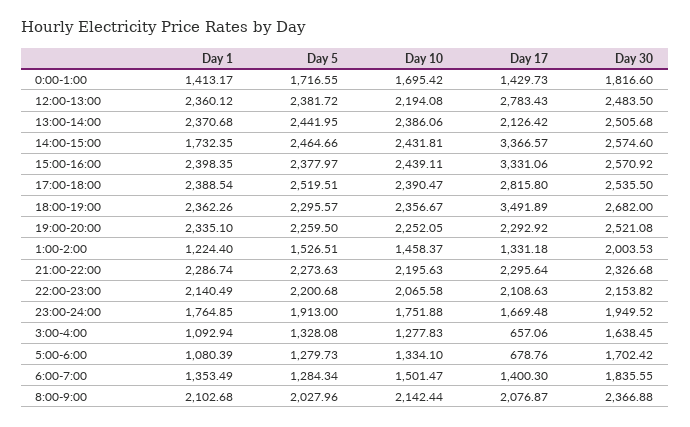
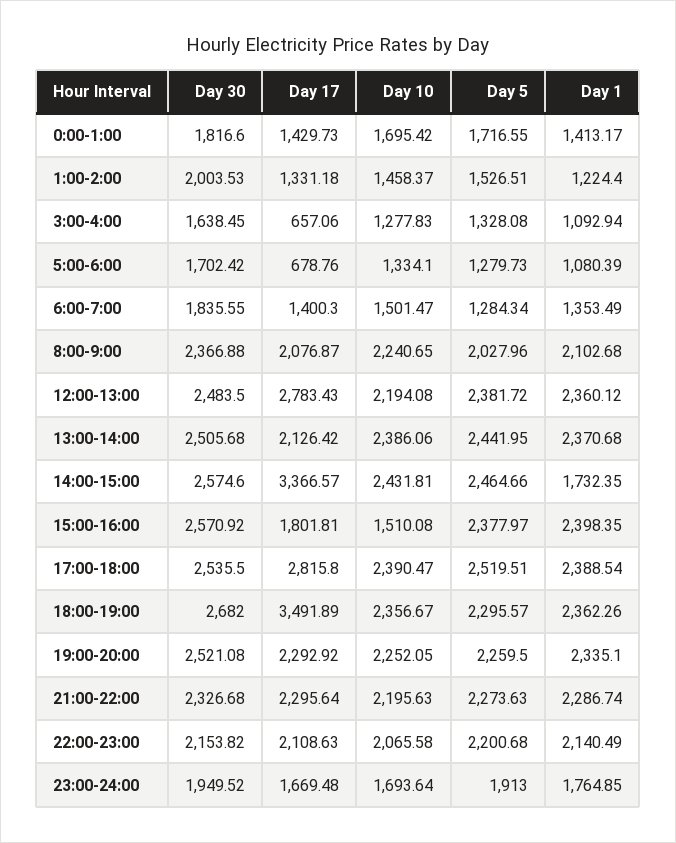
Day 10, 15:00-16:00: 2439.11 -> 1510.08
Day 17, 15:00-16:00: 3331.06 -> 1801.81
Day 10, 23:00-24:00: 1751.88 -> 1693.64
Day 10, 8:00-9:00: 2142.44 -> 2240.65

